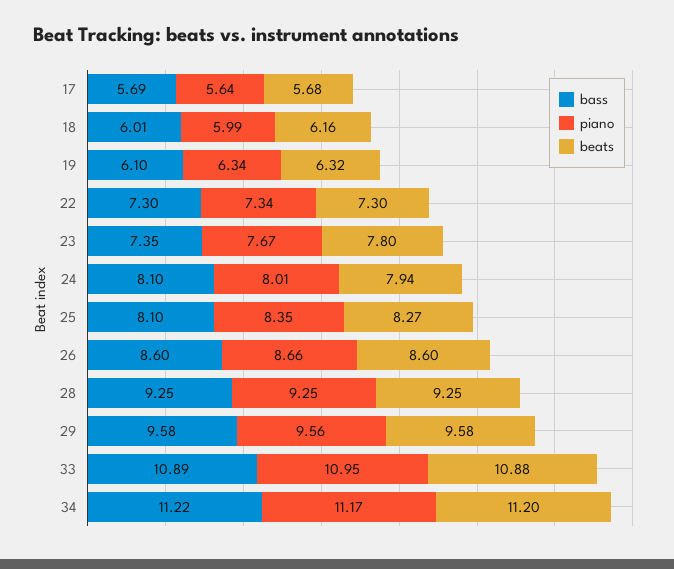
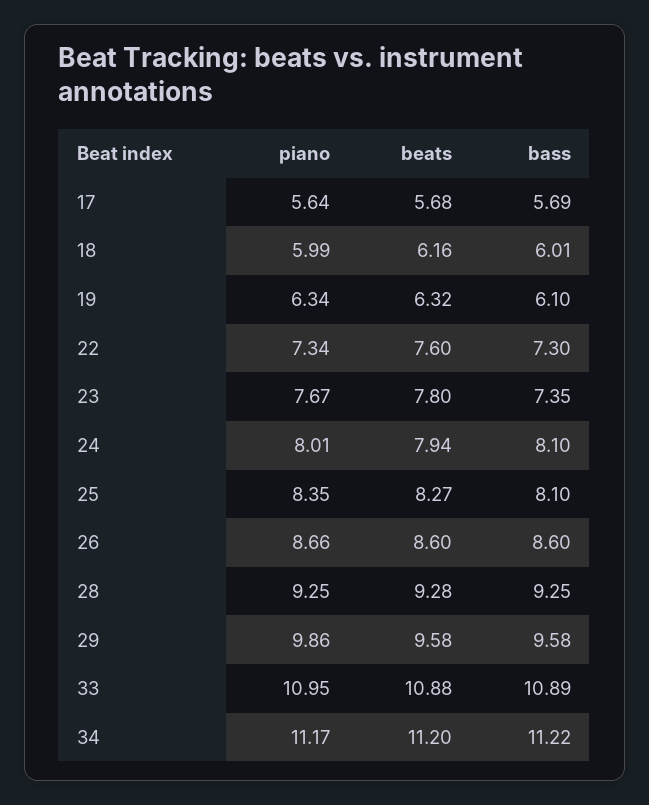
beats, 22: 7.3 -> 7.6
beats, 28: 9.25 -> 9.28
piano, 29: 9.56 -> 9.86

